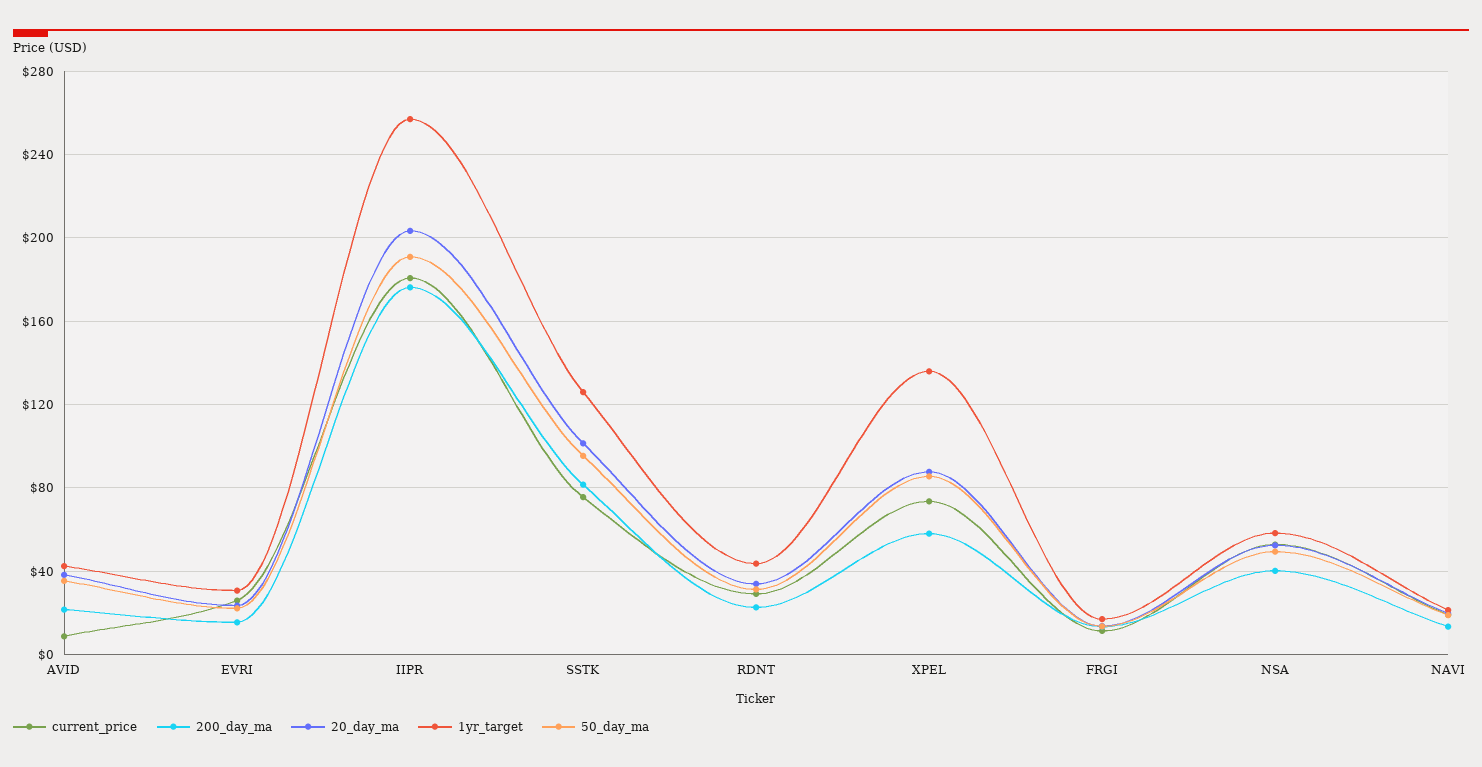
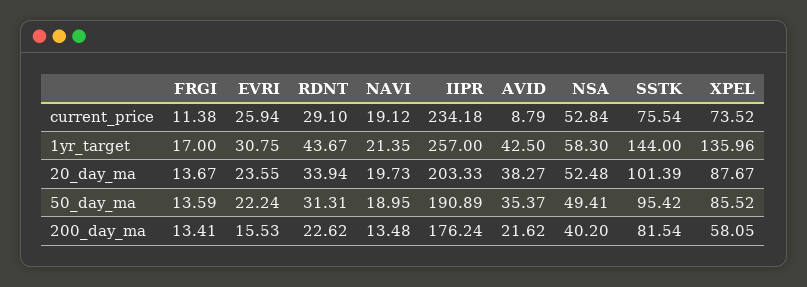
current_price, IIPR: 180 -> 234.18
1yr_target, SSTK: 125 -> 144

